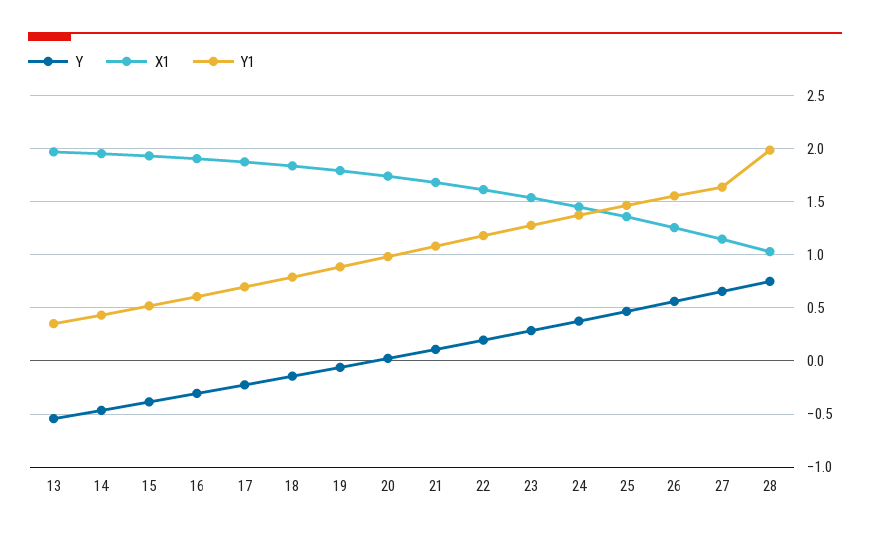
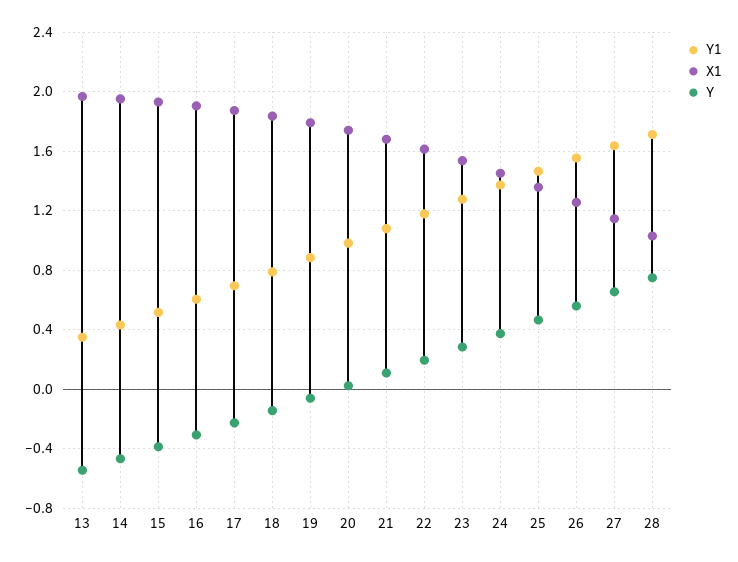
Y1, 28: 2 -> 1.7

